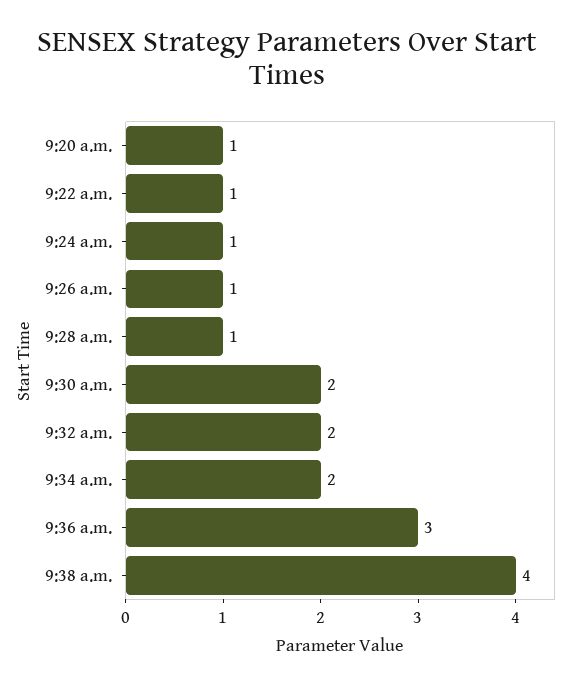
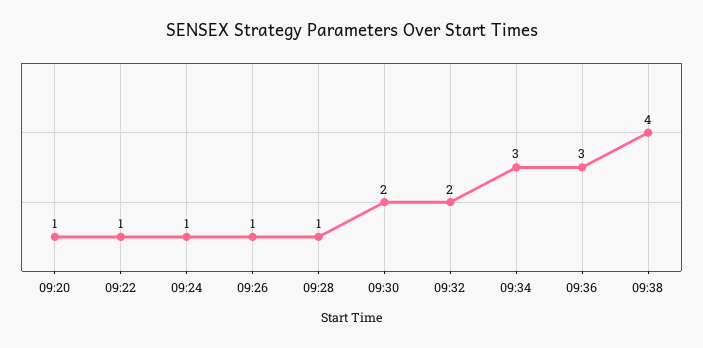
9:34 a.m.: 2 -> 3

